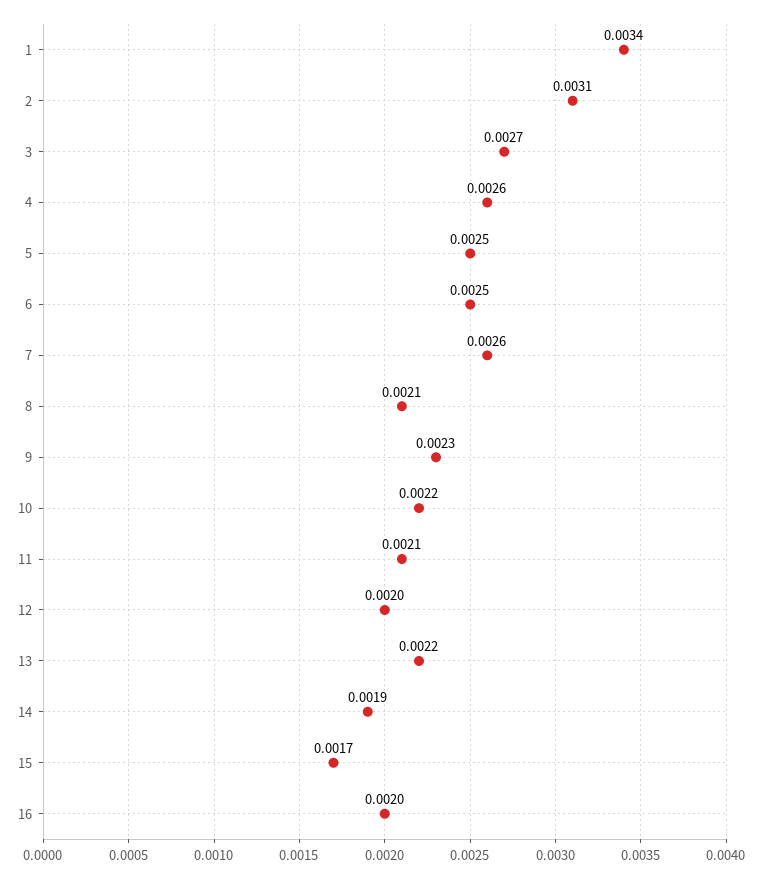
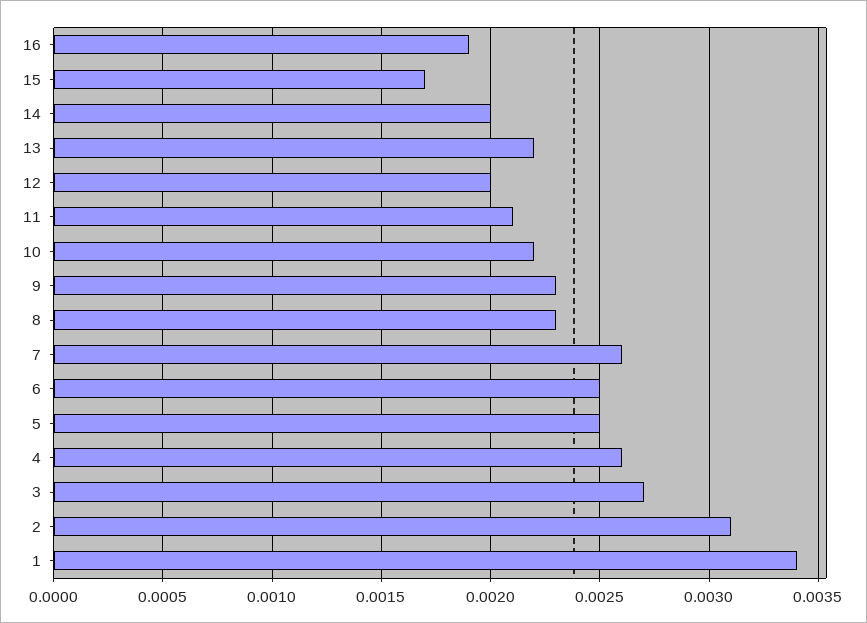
8: 0.0021 -> 0.0023
14: 0.0019 -> 0.002
16: 0.002 -> 0.0019

